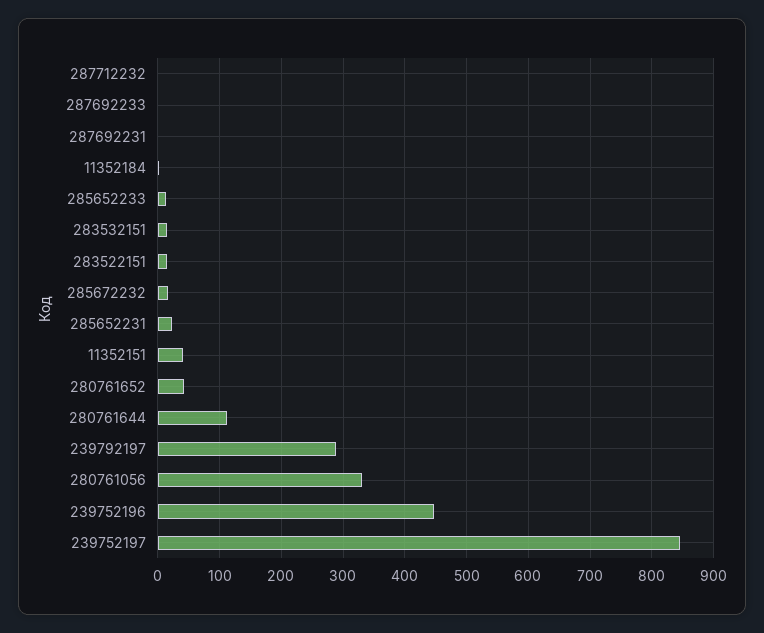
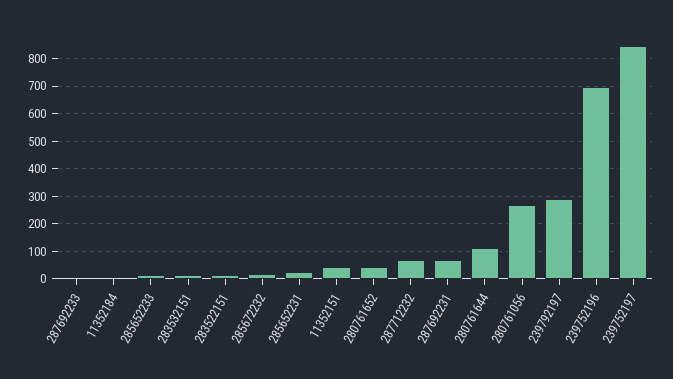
287712232: 0 -> 75
287692231: 0 -> 75
280761056: 330 -> 275
239752196: 450 -> 700

